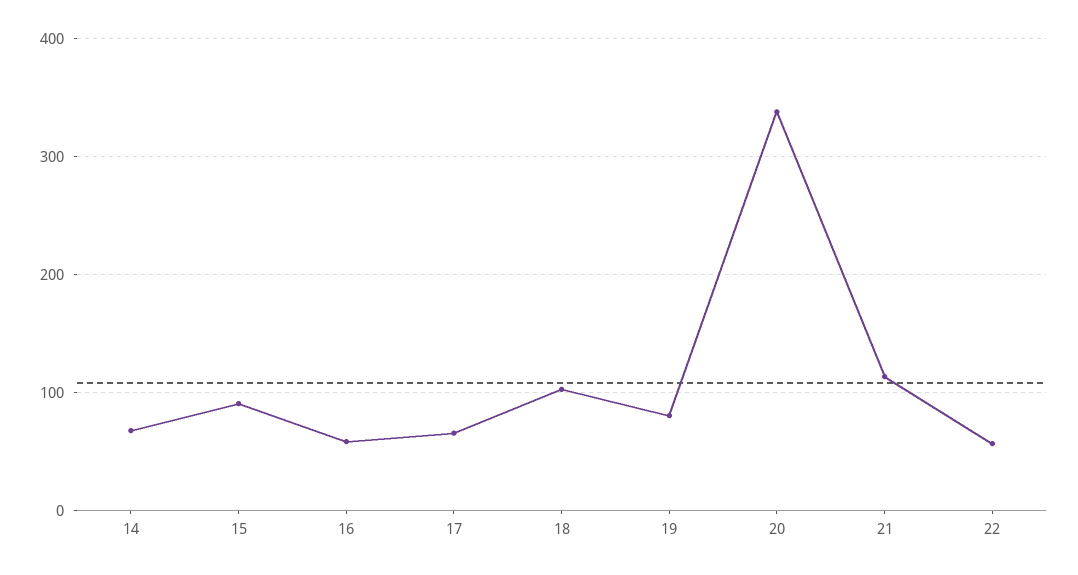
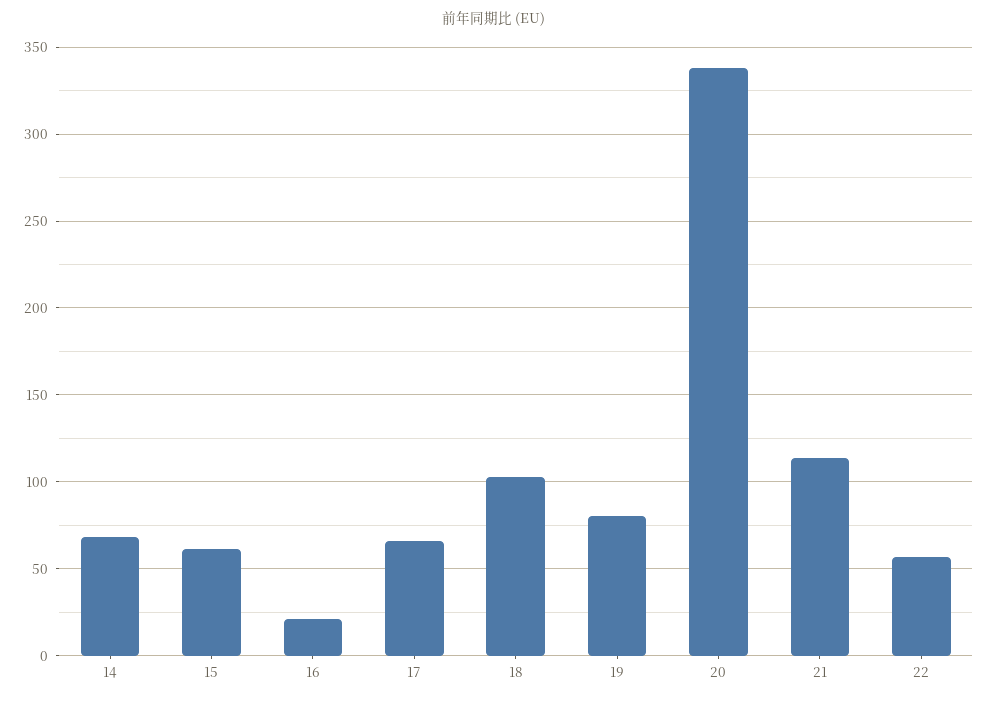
15: 90 -> 60
16: 60 -> 20

